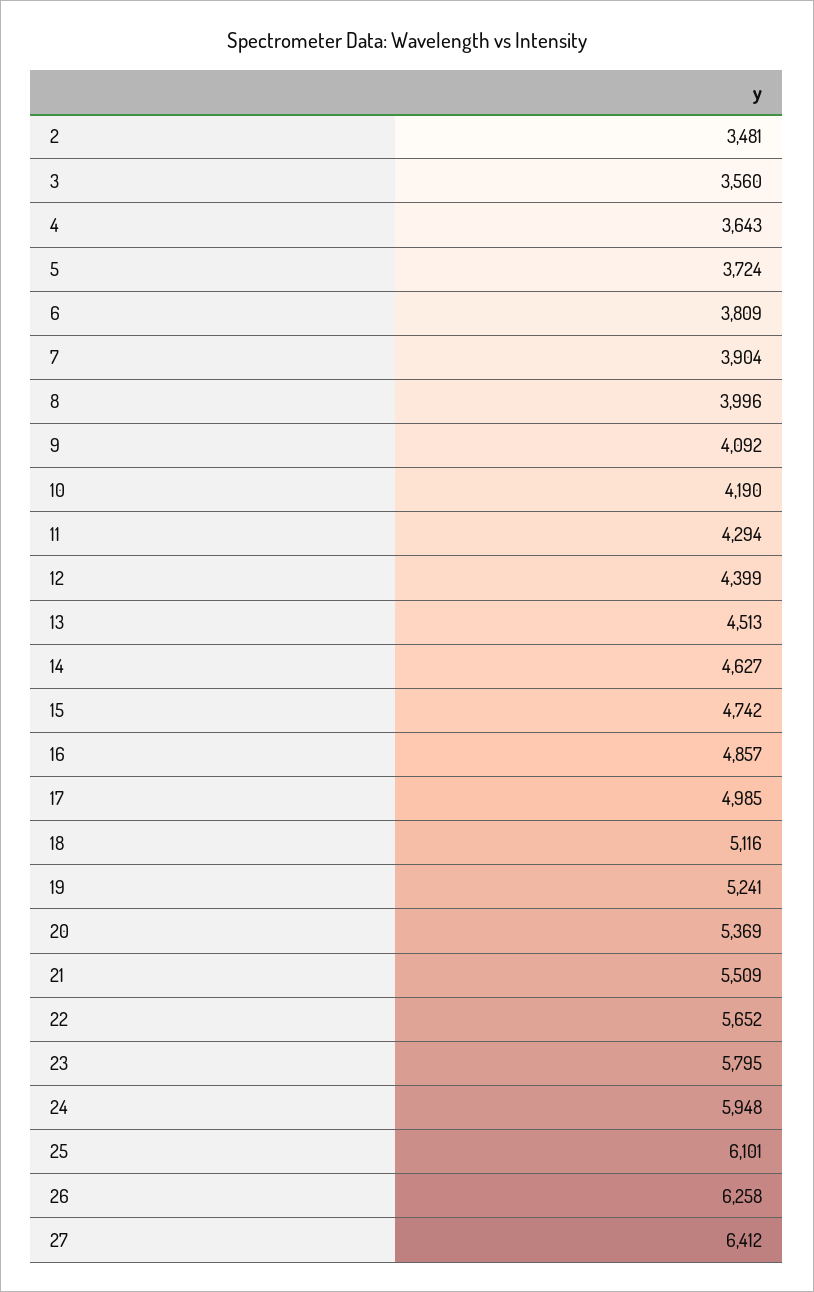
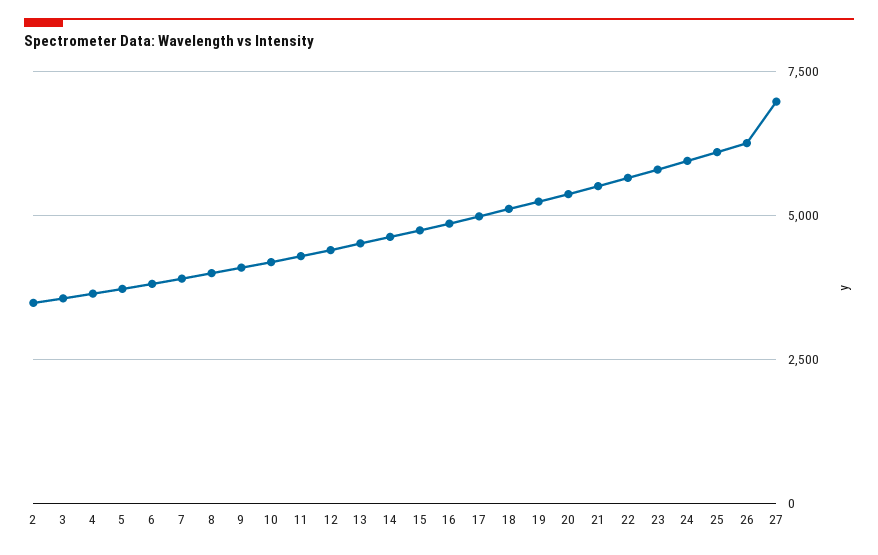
27: 6412 -> 7000

